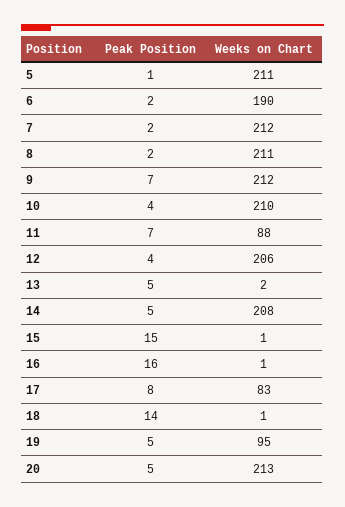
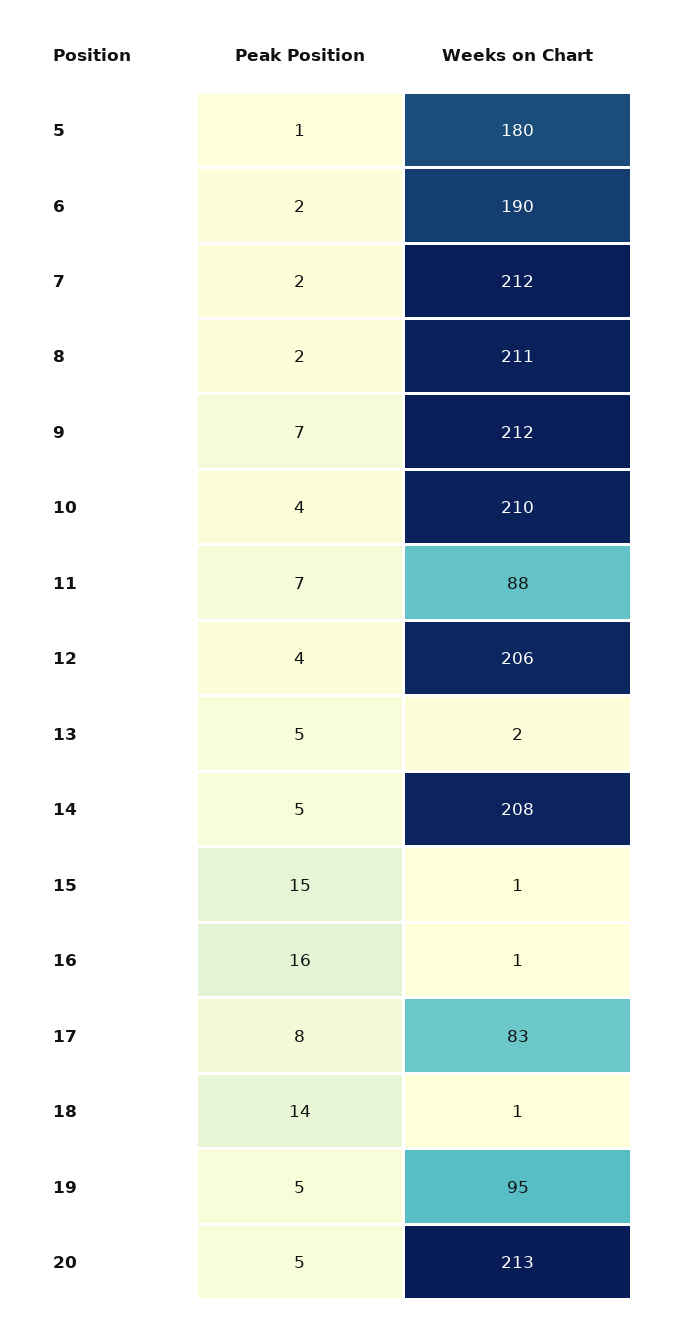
Weeks on Chart, 5: 211 -> 180

